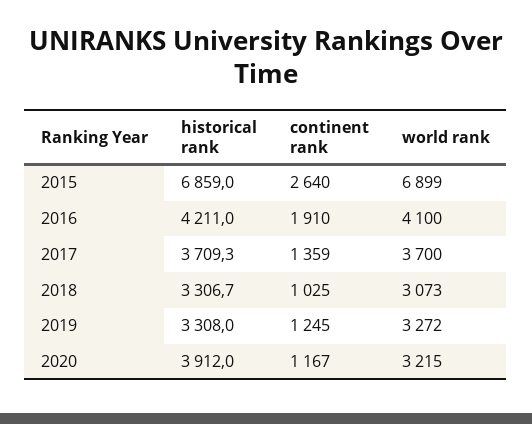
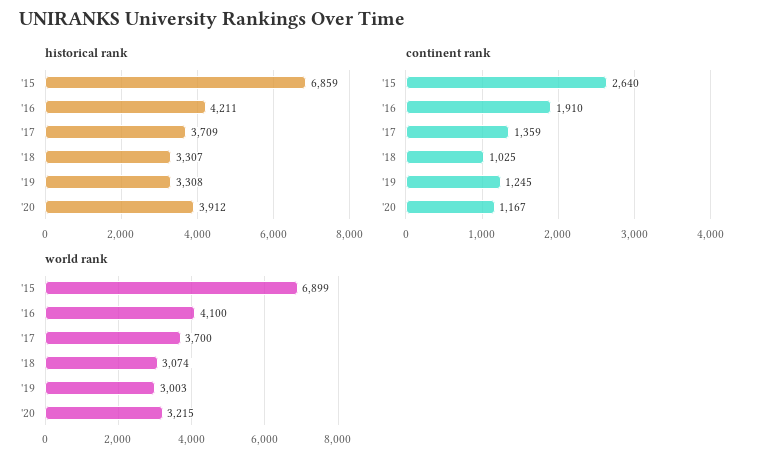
world rank, 2018: 3073 -> 3074
world rank, 2019: 3272 -> 3003

